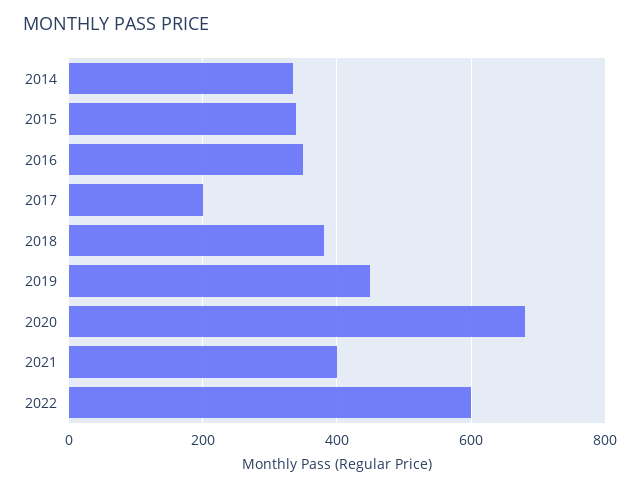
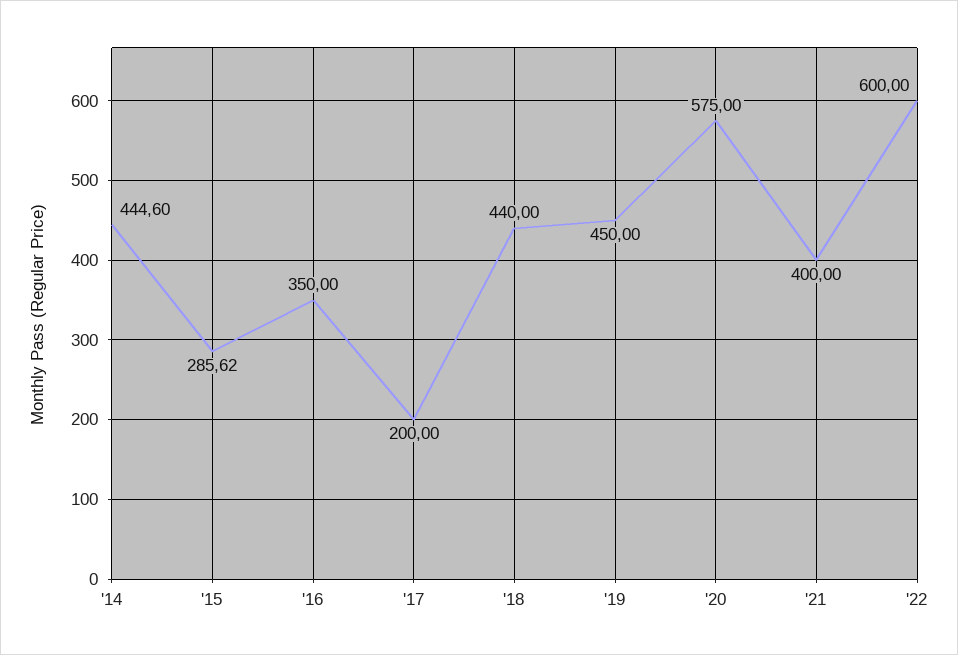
2014: 340 -> 444.6
2015: 340 -> 285.62
2018: 380 -> 440
2020: 680 -> 575

